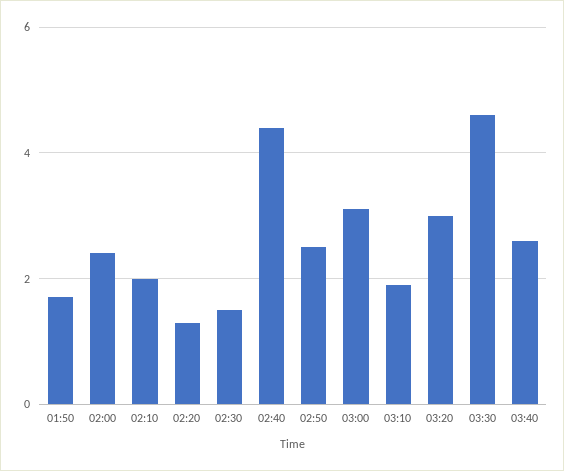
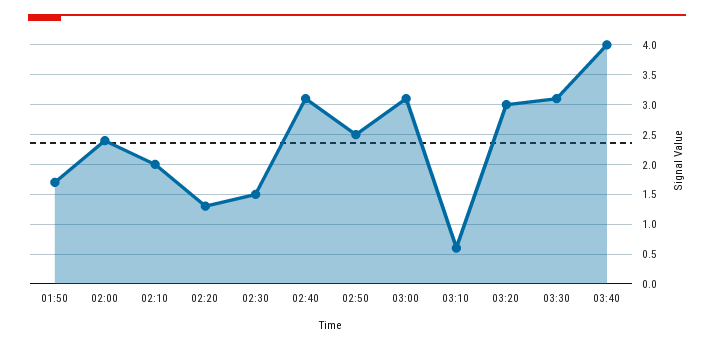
02:40: 4.5 -> 3
03:10: 2 -> 0.5
03:30: 4.5 -> 3
03:40: 2.5 -> 4

